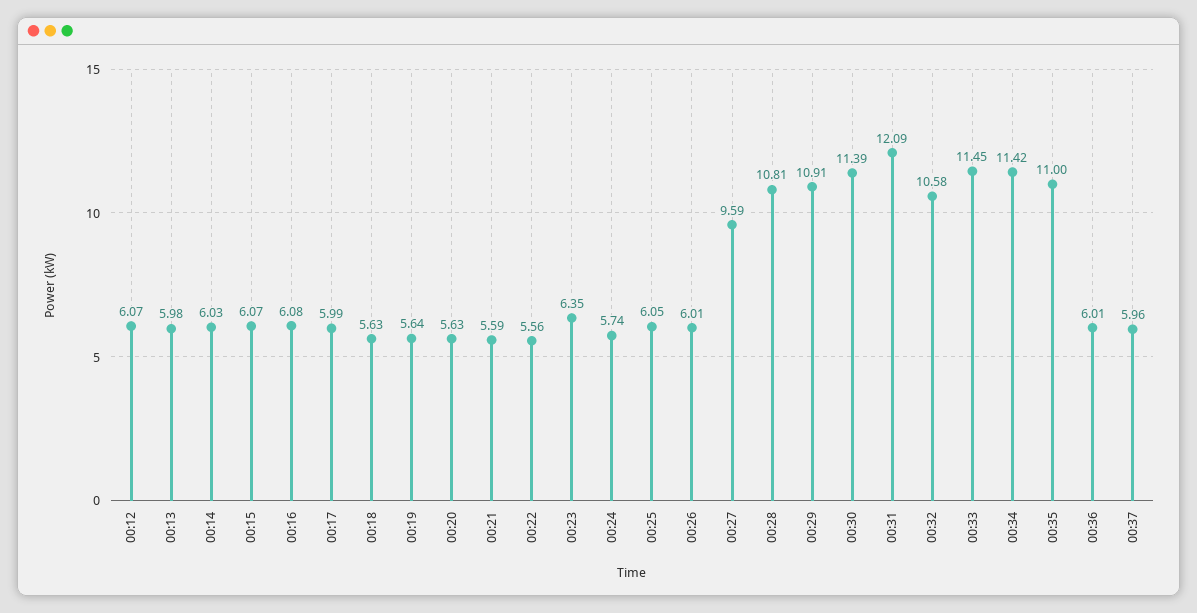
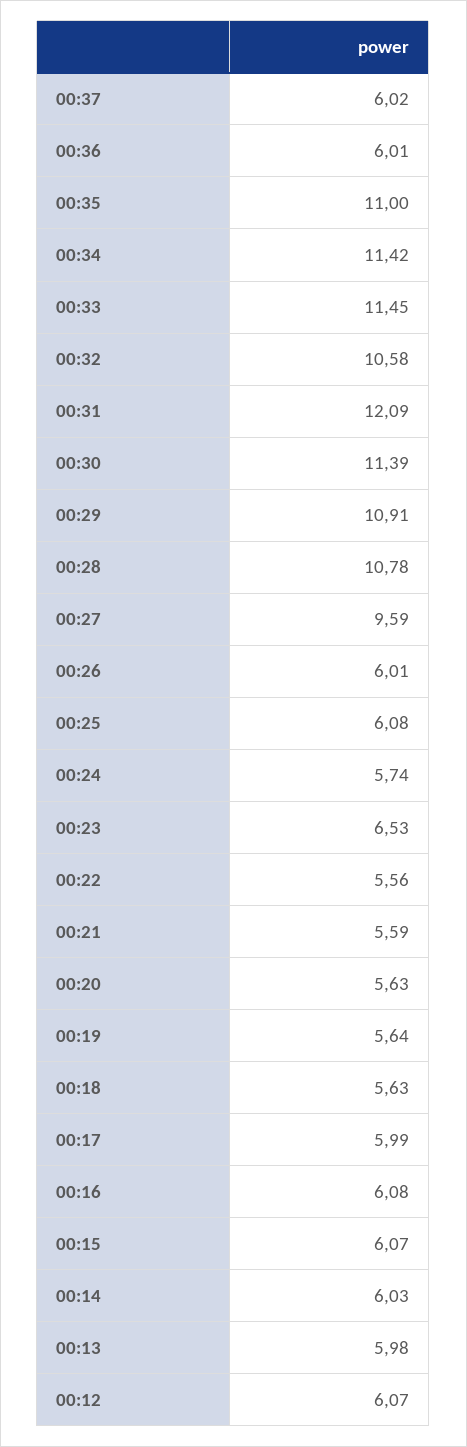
00:23: 6.35 -> 6.53
00:25: 6.05 -> 6.08
00:28: 10.81 -> 10.78
00:37: 5.96 -> 6.02

